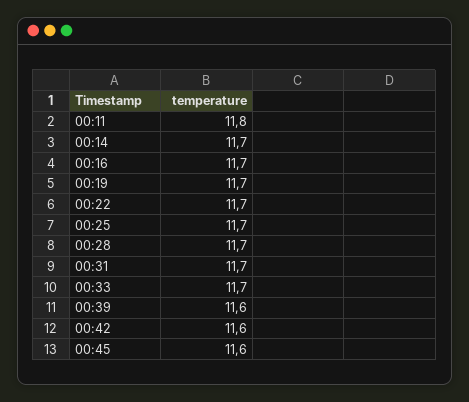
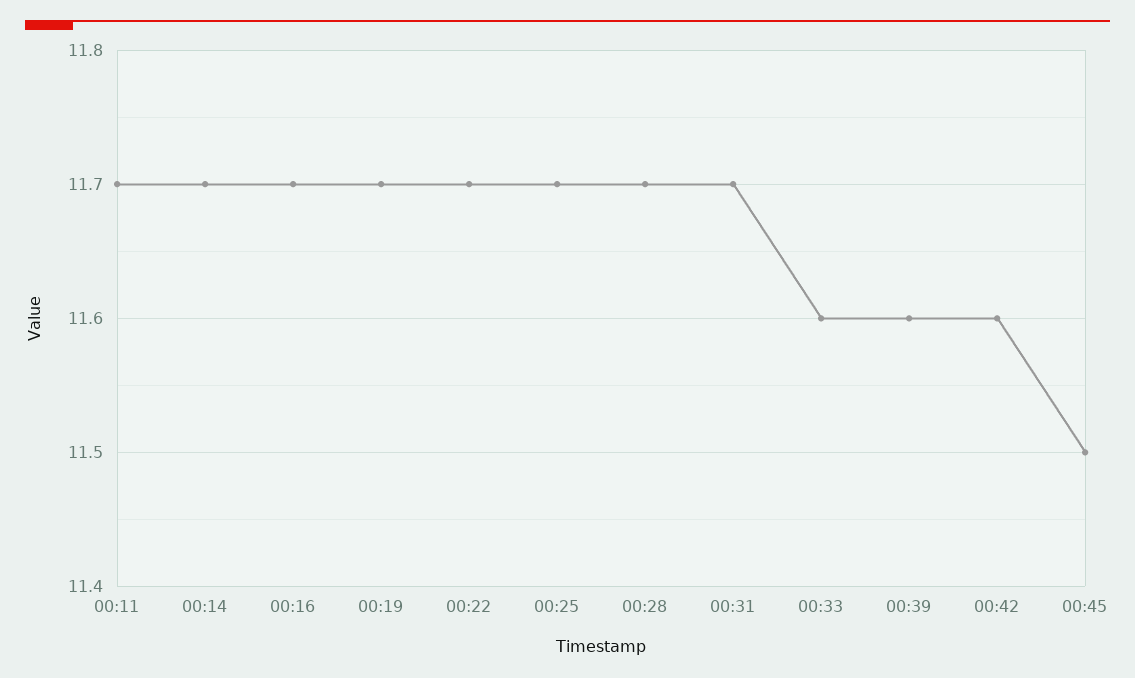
00:11: 11.8 -> 11.7
00:33: 11.7 -> 11.6
00:45: 11.6 -> 11.5

